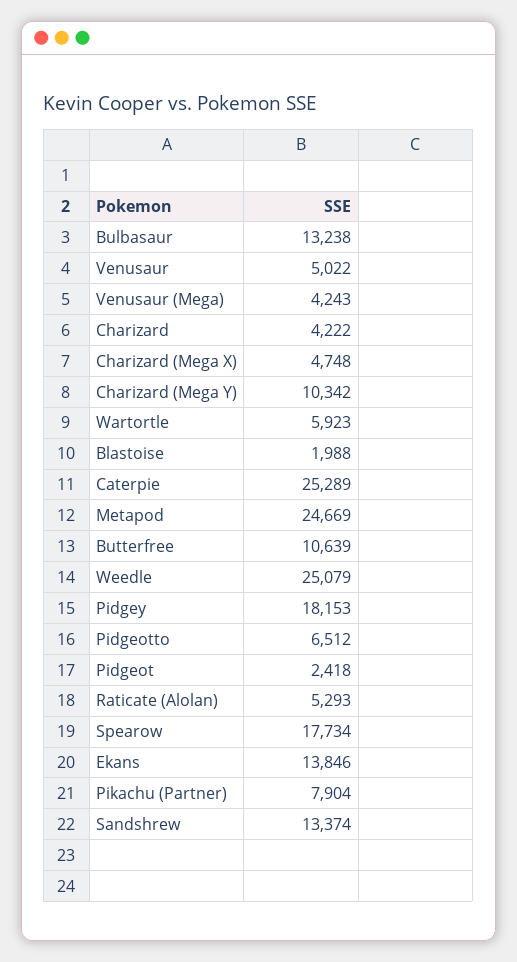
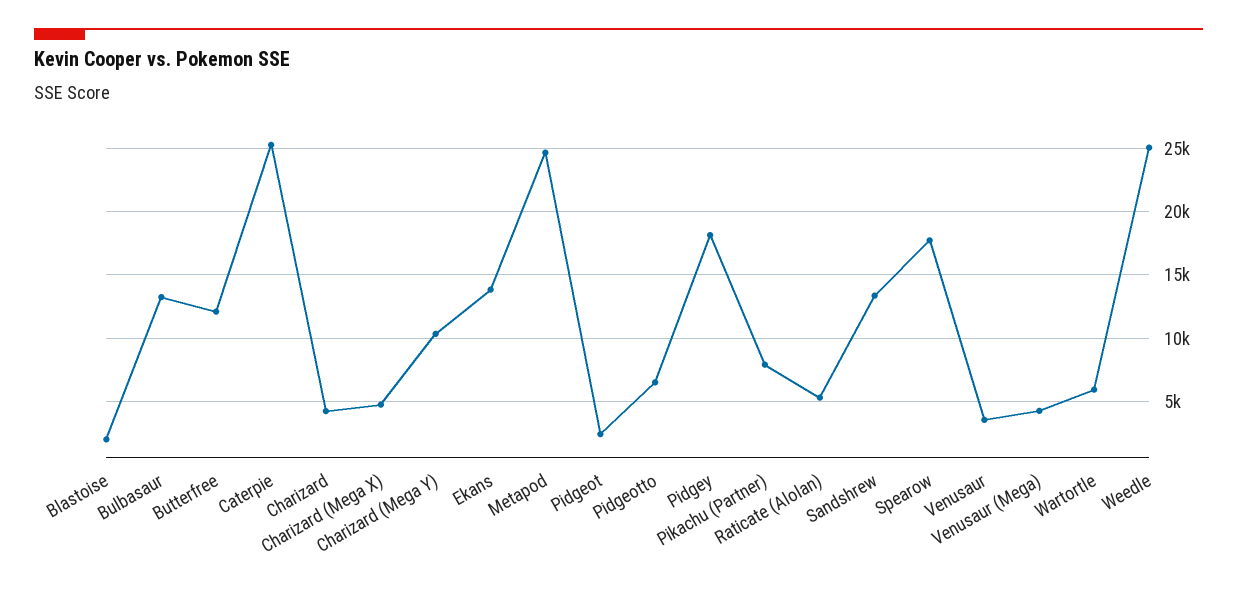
Venusaur: 5022 -> 3500
Butterfree: 10639 -> 12000

